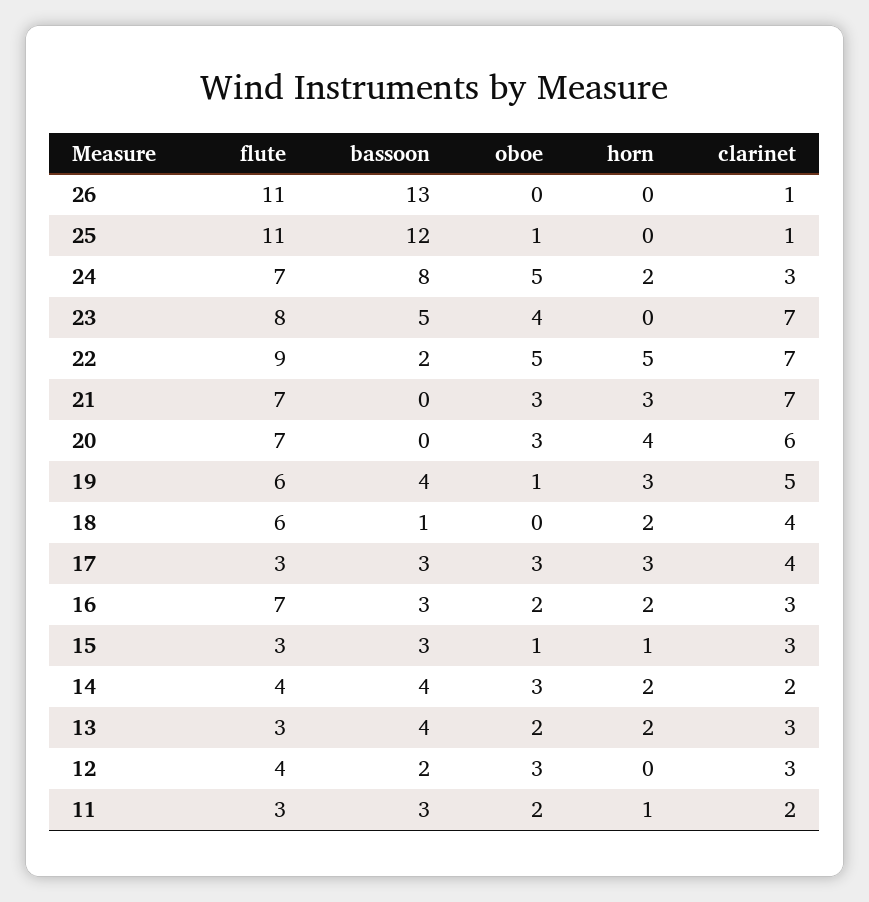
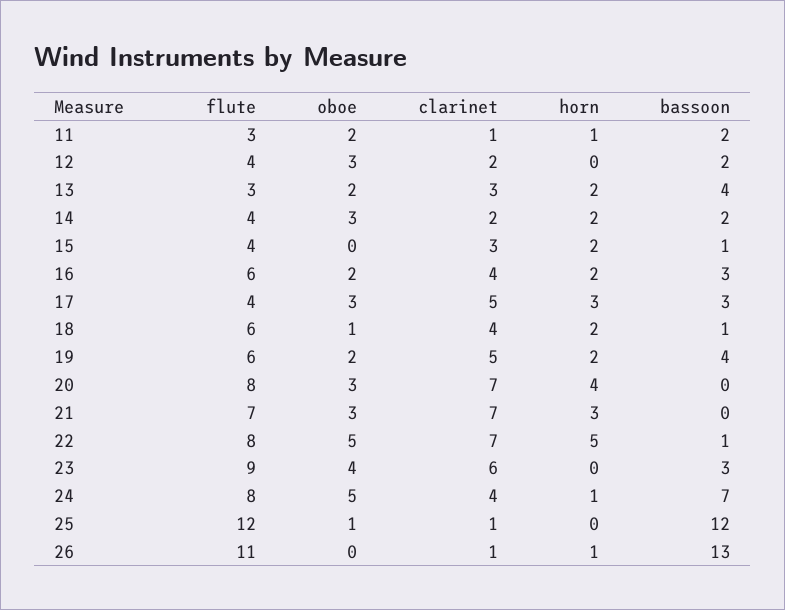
horn, 26: 0 -> 1
flute, 25: 11 -> 12
flute, 24: 7 -> 8
bassoon, 24: 8 -> 7
horn, 24: 2 -> 1
clarinet, 24: 3 -> 4
flute, 23: 8 -> 9
bassoon, 23: 5 -> 3
clarinet, 23: 7 -> 6
flute, 22: 9 -> 8
bassoon, 22: 2 -> 1
flute, 20: 7 -> 8
clarinet, 20: 6 -> 7
oboe, 19: 1 -> 2
horn, 19: 3 -> 2
oboe, 18: 0 -> 1
flute, 17: 3 -> 4
clarinet, 17: 4 -> 5
flute, 16: 7 -> 6
clarinet, 16: 3 -> 4
flute, 15: 3 -> 4
bassoon, 15: 3 -> 1
oboe, 15: 1 -> 0
horn, 15: 1 -> 2
bassoon, 14: 4 -> 2
clarinet, 12: 3 -> 2
bassoon, 11: 3 -> 2
clarinet, 11: 2 -> 1

